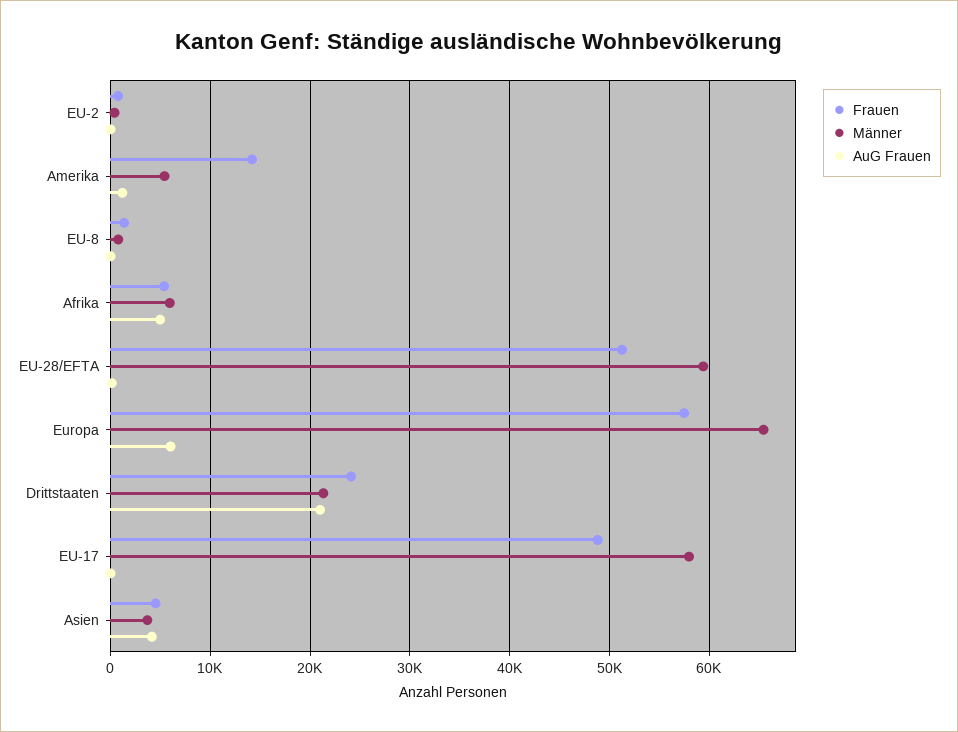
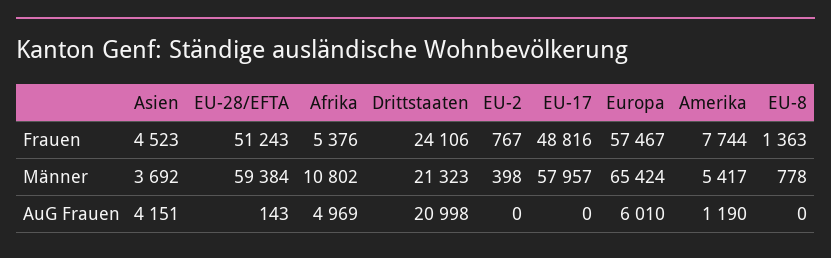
Frauen, Amerika: 14000 -> 7744
Männer, Afrika: 6000 -> 10802

